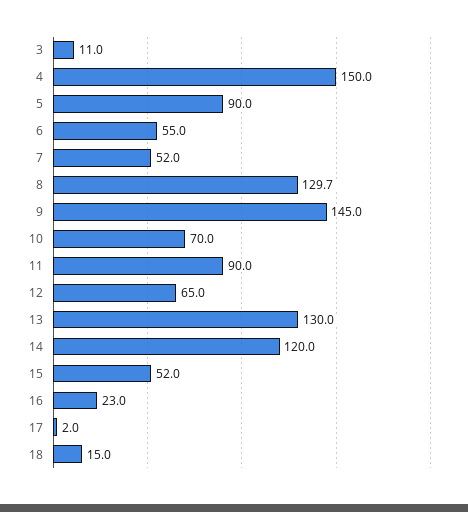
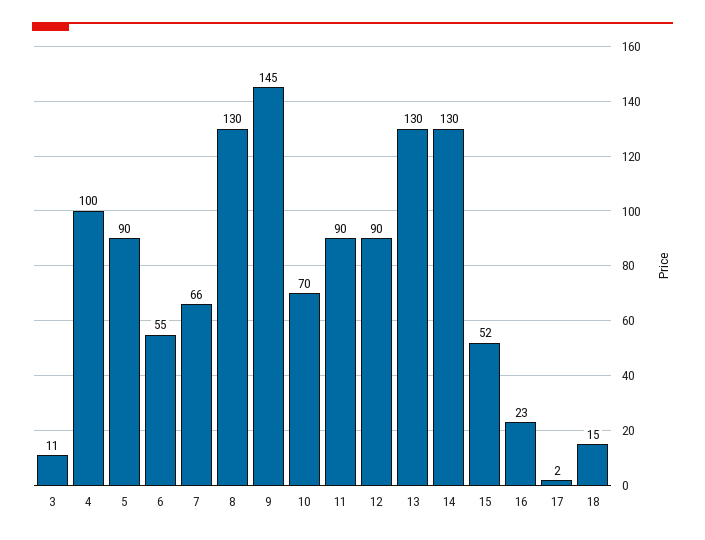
4: 150 -> 100
7: 52 -> 66
12: 65 -> 90
14: 120 -> 130

